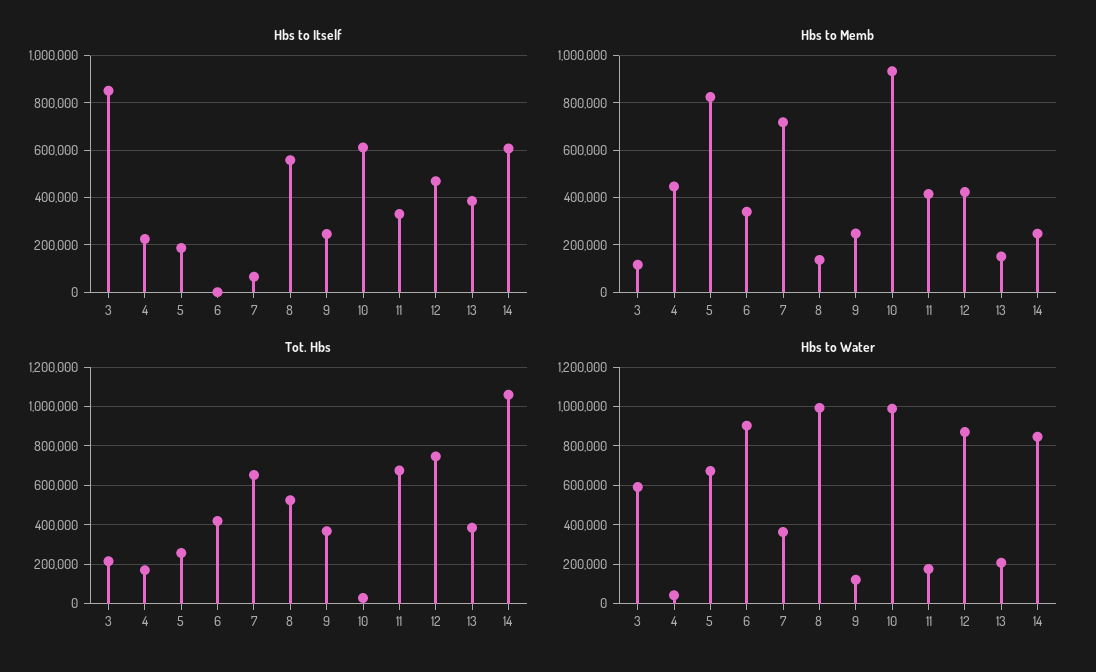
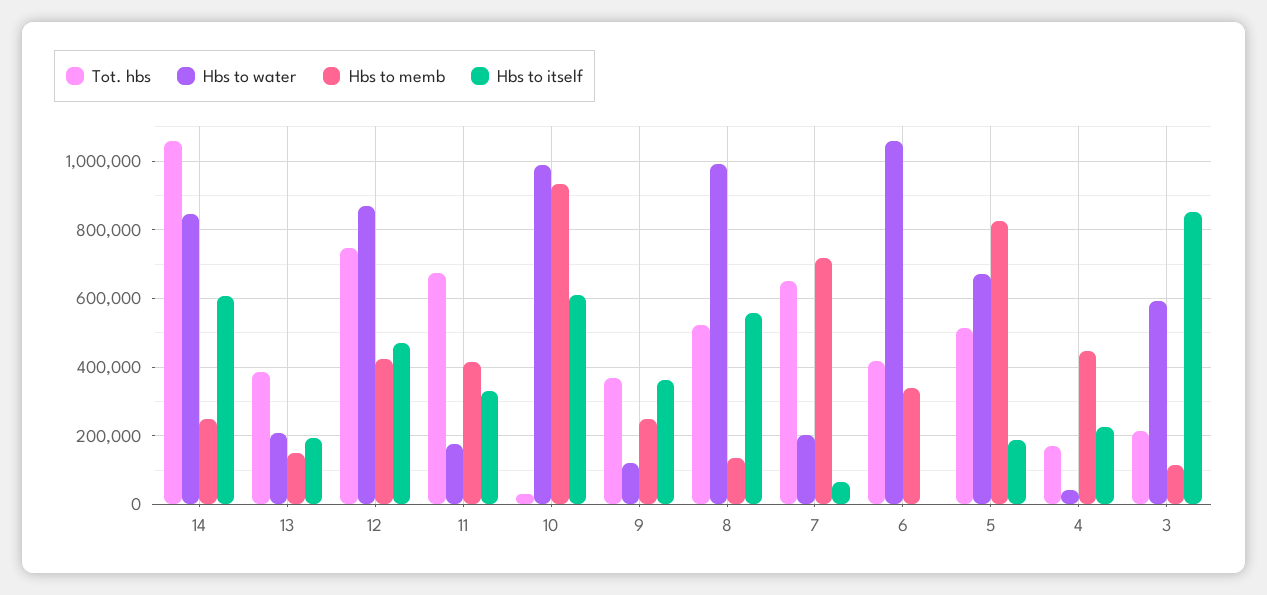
Hbs to Itself, 9: 250000 -> 360000
Hbs to Itself, 13: 400000 -> 200000
Tot. Hbs, 5: 250000 -> 520000
Hbs to Water, 6: 900000 -> 1060000
Hbs to Water, 7: 350000 -> 200000

